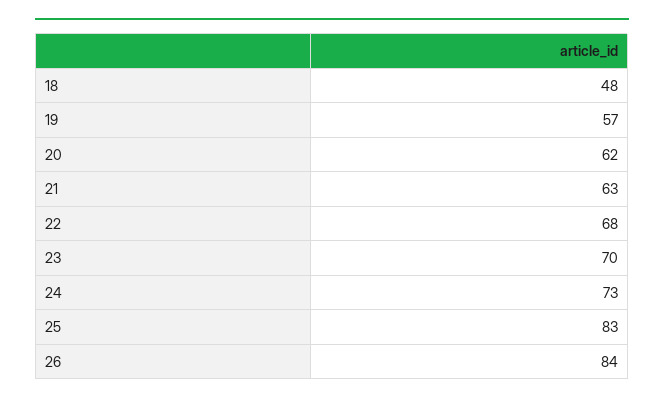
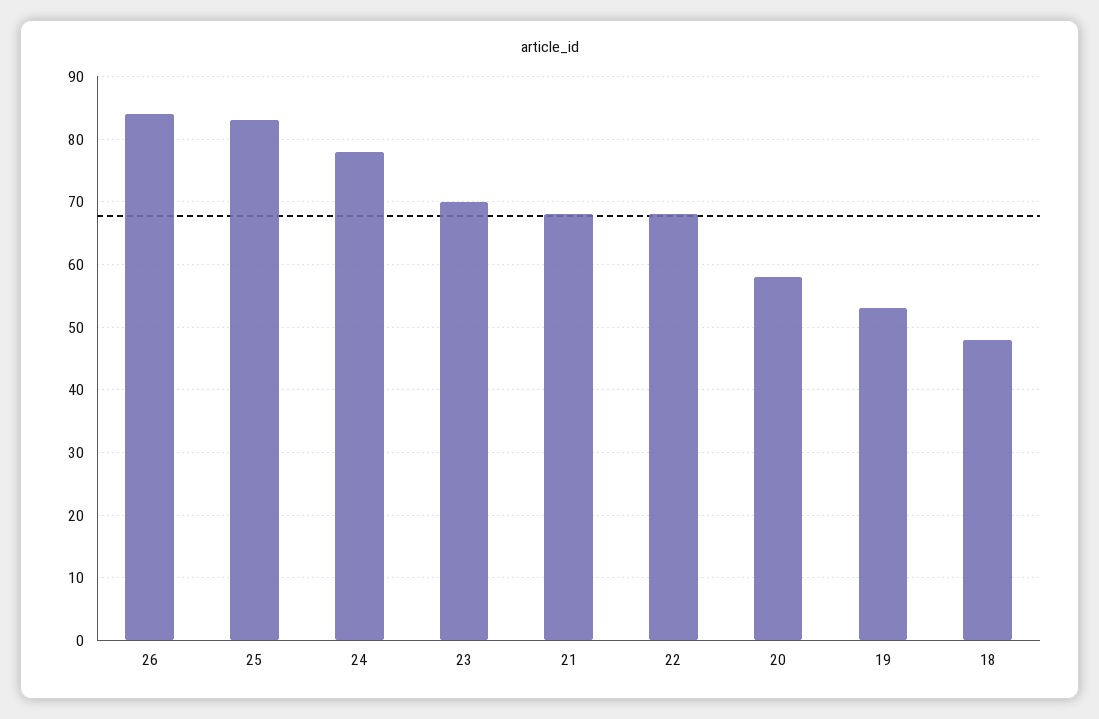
19: 57 -> 53
20: 62 -> 58
21: 63 -> 68
24: 73 -> 78

